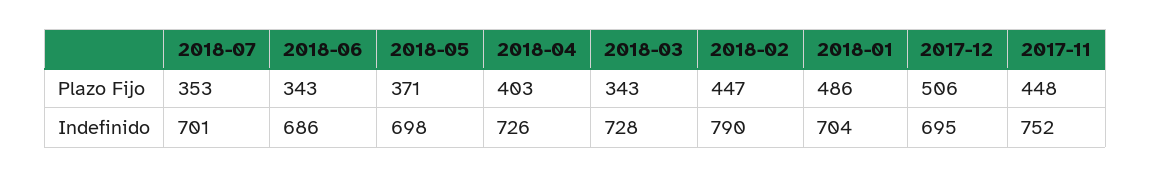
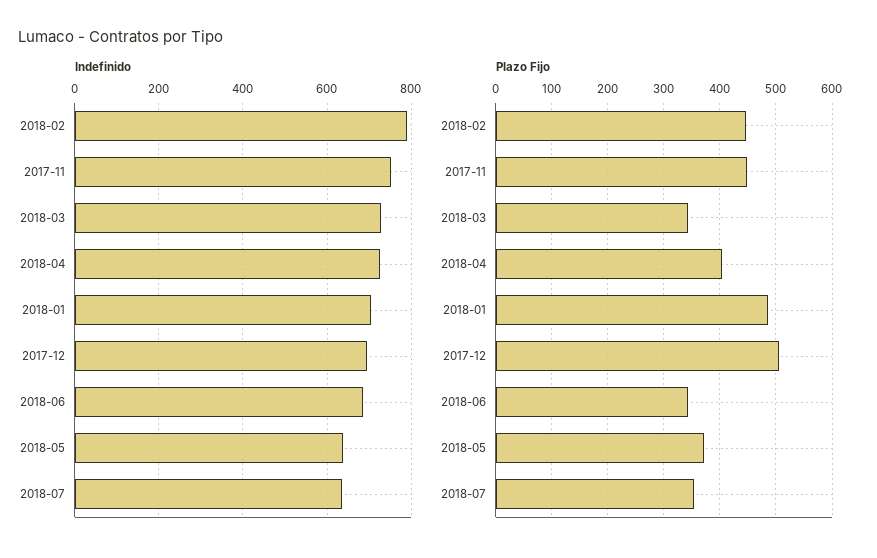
Indefinido, 2018-07: 701 -> 640
Indefinido, 2018-05: 698 -> 640

